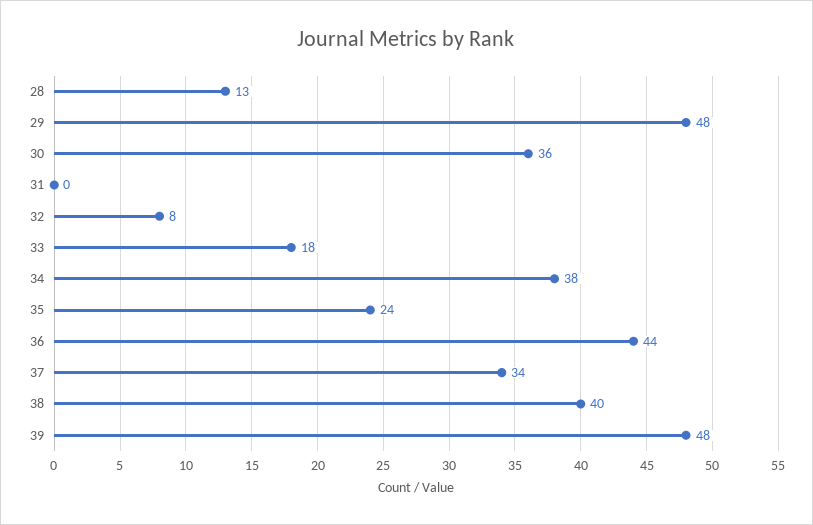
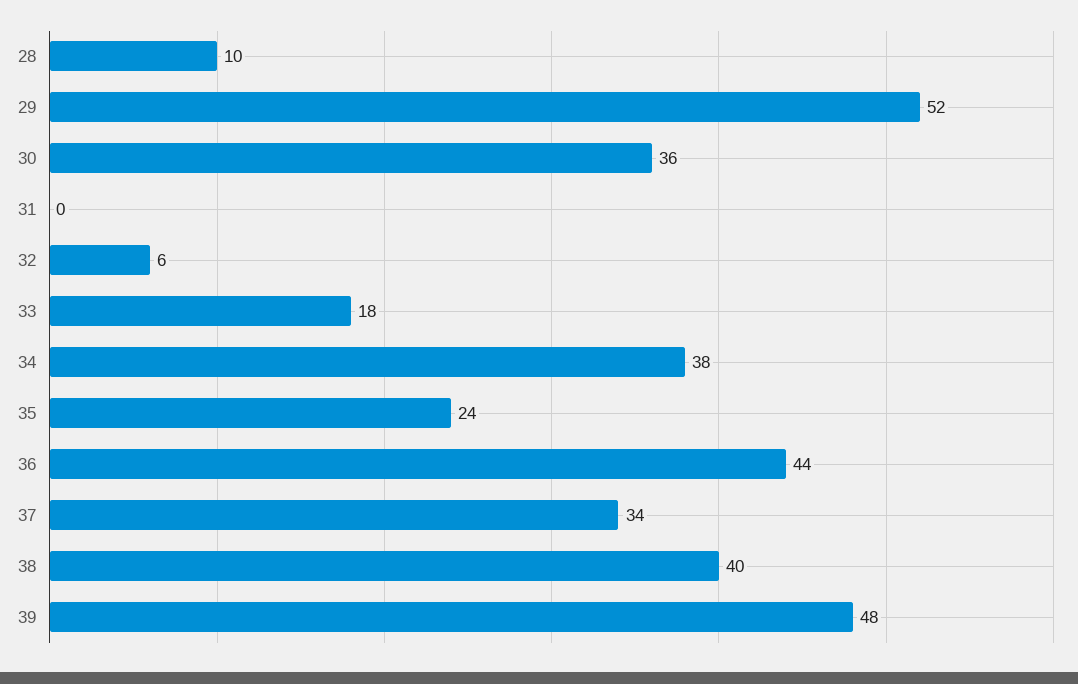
28: 13 -> 10
29: 48 -> 52
32: 8 -> 6

